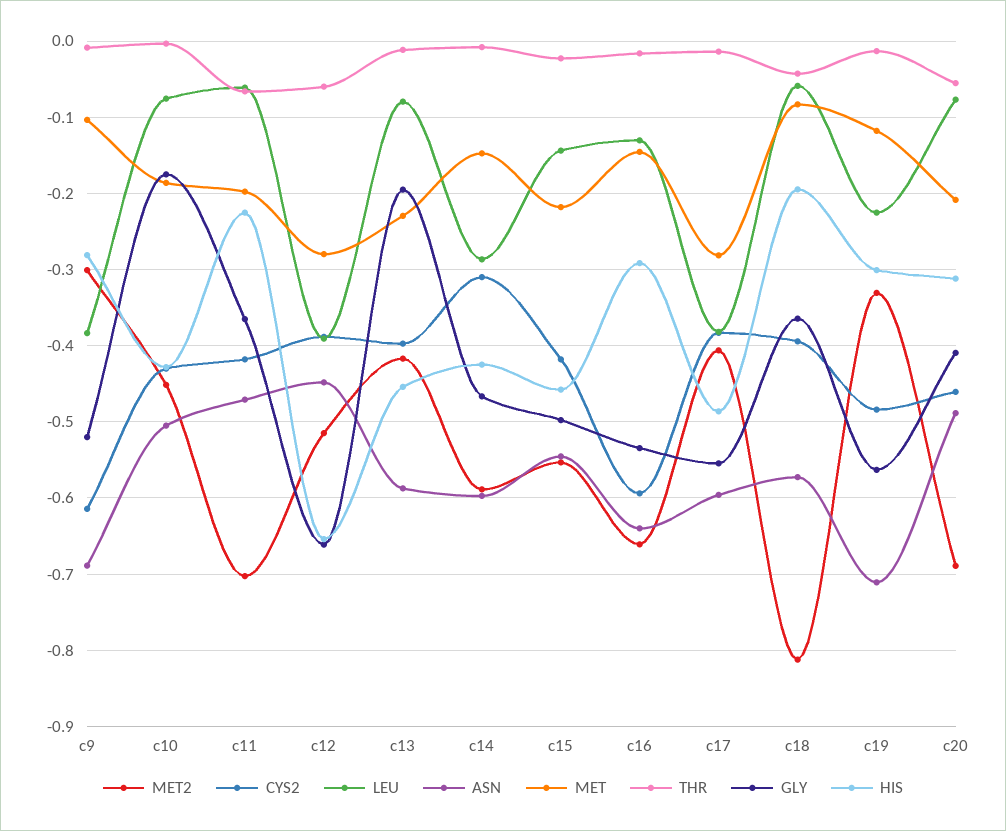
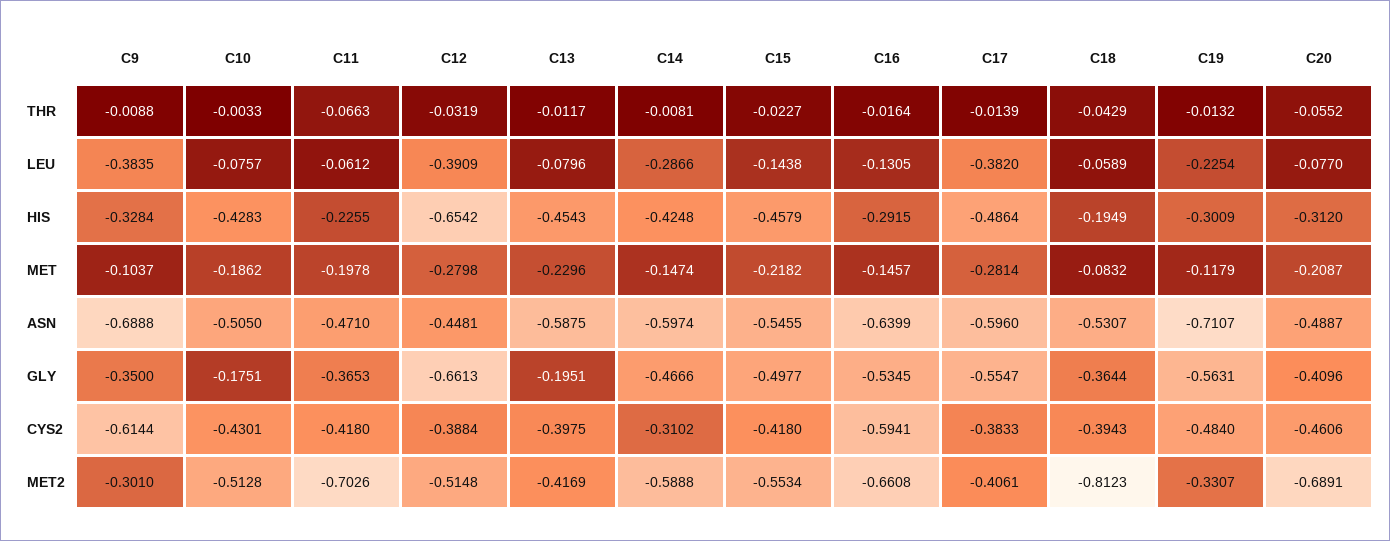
GLY, c9: -0.52 -> -0.35
HIS, c9: -0.28 -> -0.3284
MET2, c10: -0.45 -> -0.5128
THR, c12: -0.06 -> -0.0319
ASN, c18: -0.57 -> -0.5307

